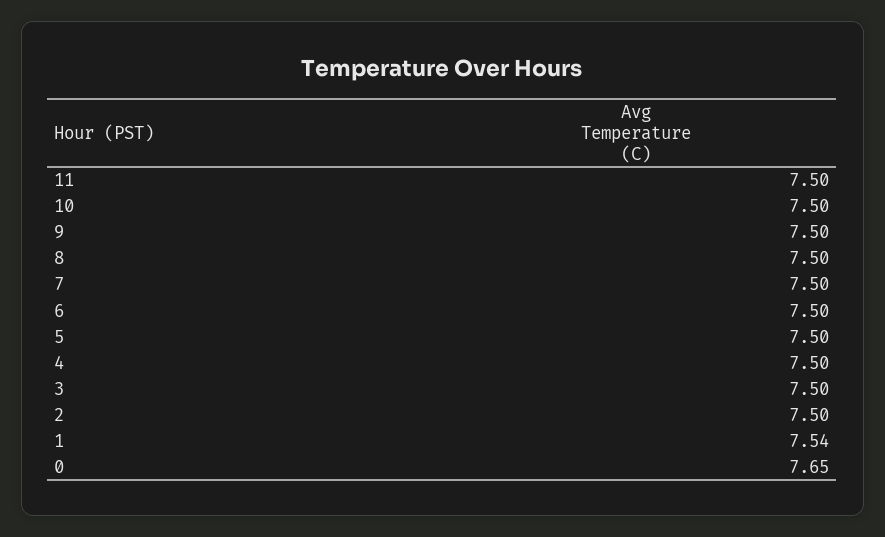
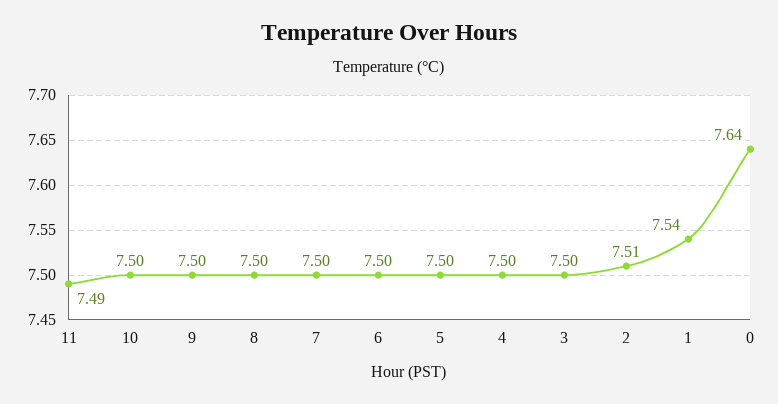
11: 7.5 -> 7.49
2: 7.5 -> 7.51
0: 7.65 -> 7.64

